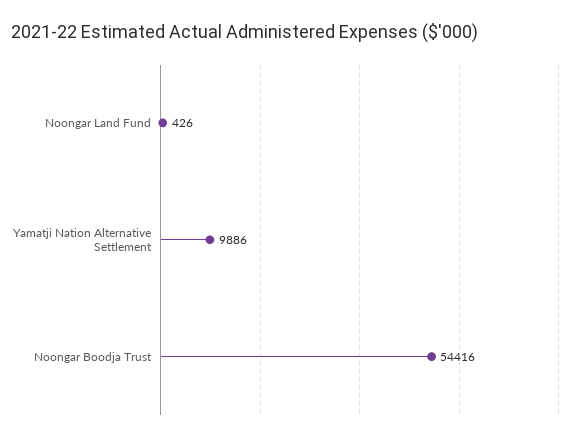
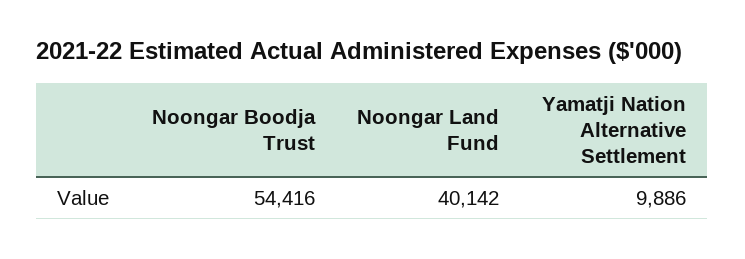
Noongar Land Fund: 426 -> 40142

